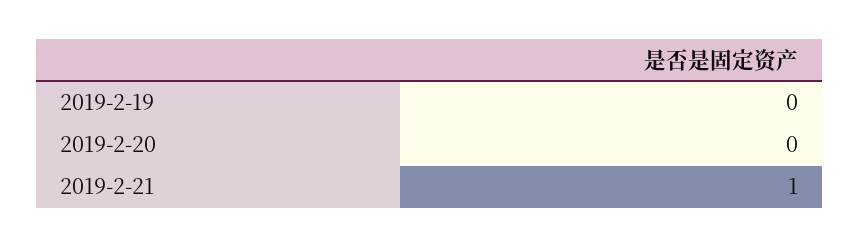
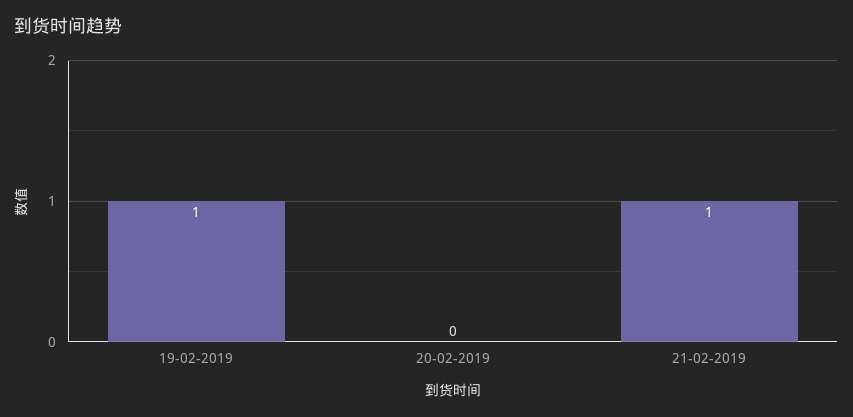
2019-2-19: 0 -> 1

